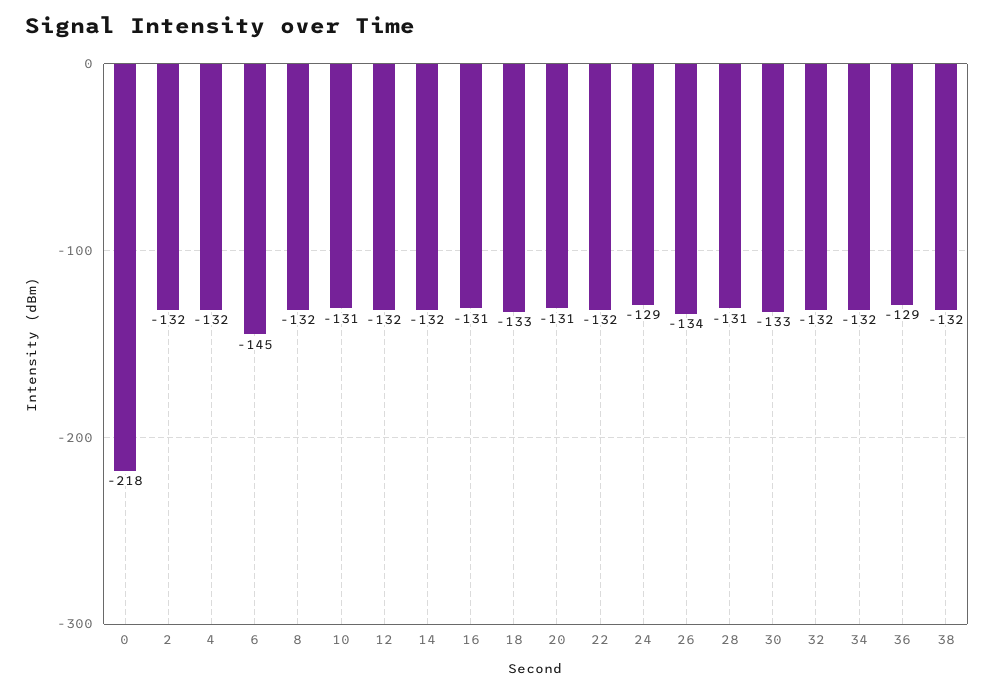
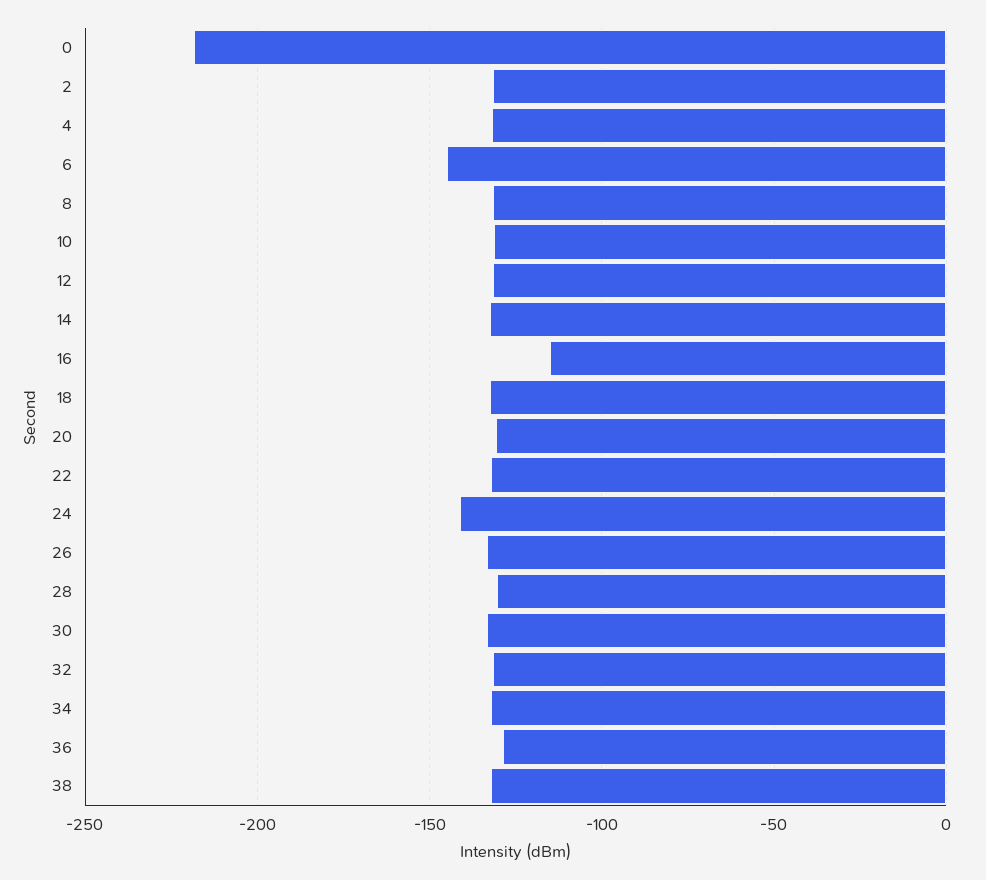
16: -131 -> -115
24: -129 -> -140

